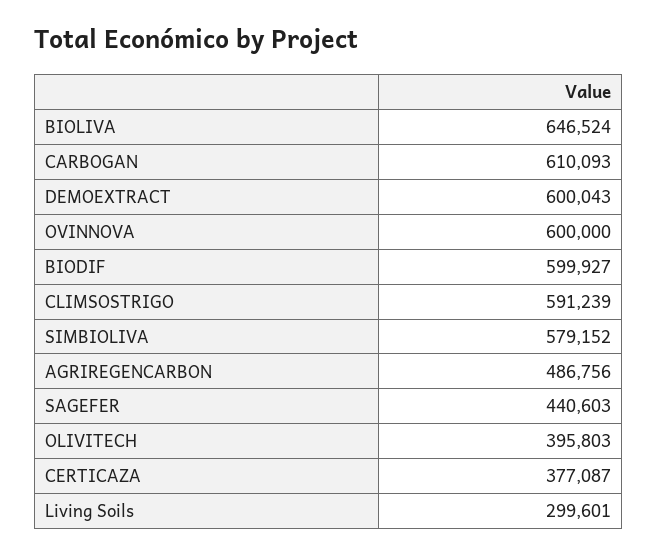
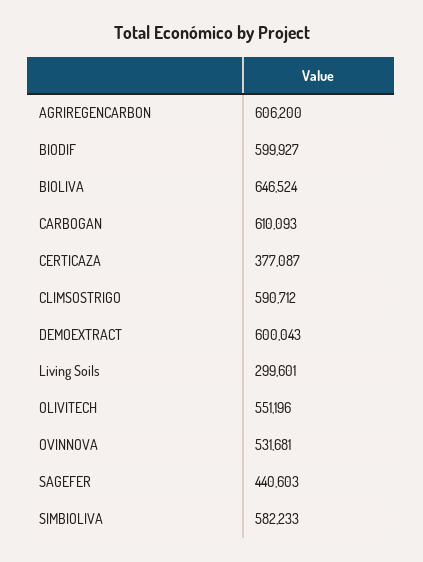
OVINNOVA: 600000 -> 531681
CLIMSOSTRIGO: 591239 -> 590712
SIMBIOLIVA: 579152 -> 582233
AGRIREGENCARBON: 486756 -> 606200
OLIVITECH: 395803 -> 551196

